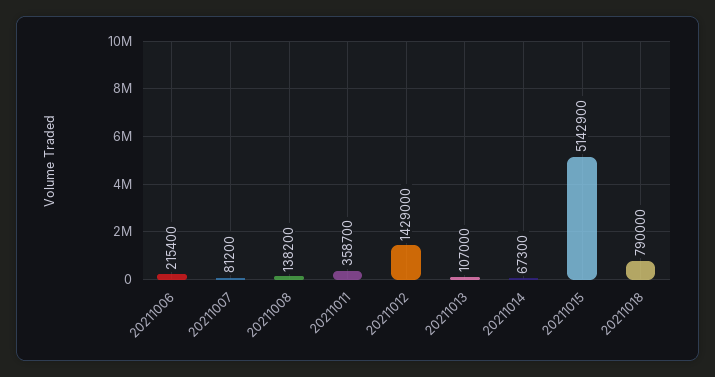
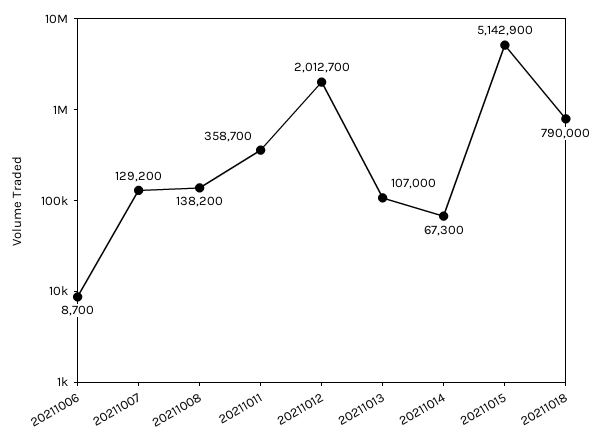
20211006: 215400 -> 8700
20211007: 81200 -> 129200
20211012: 1429000 -> 2012700

